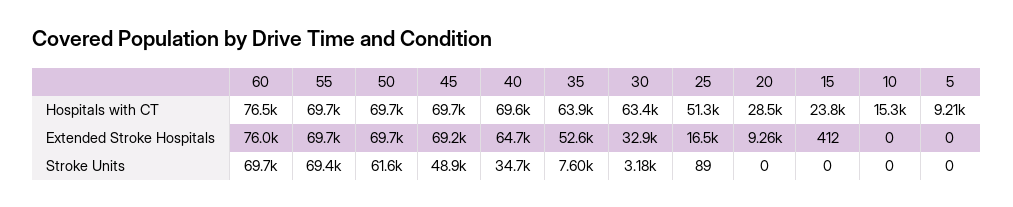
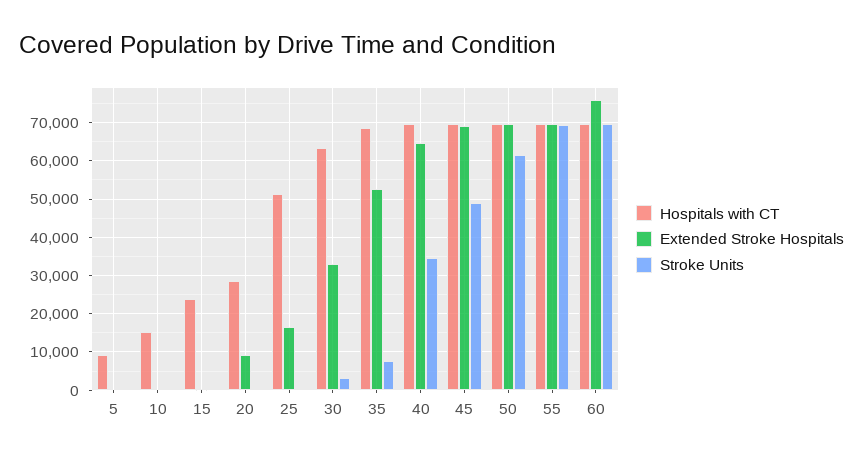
Hospitals with CT, 60: 76500 -> 70000
Hospitals with CT, 35: 63900 -> 68000

